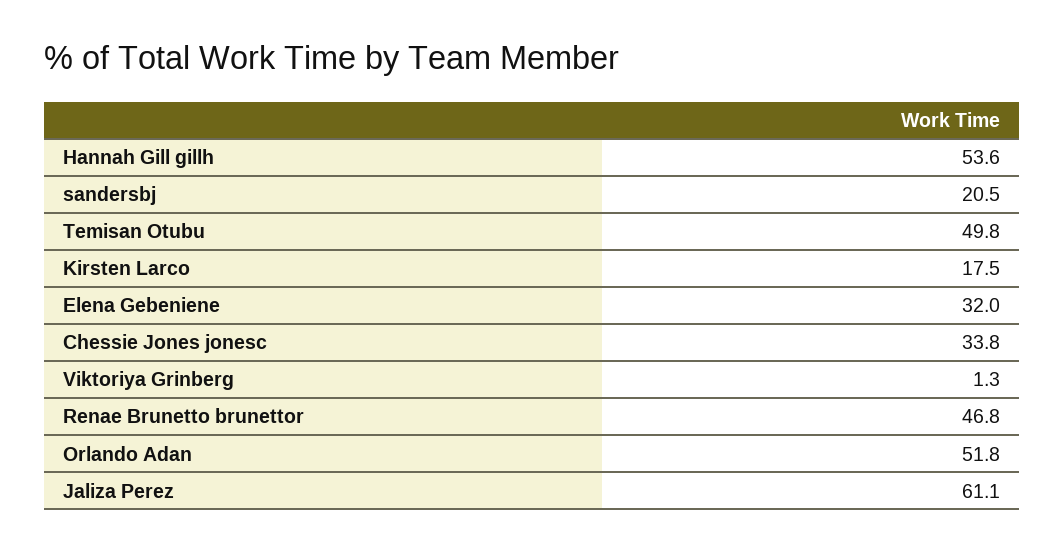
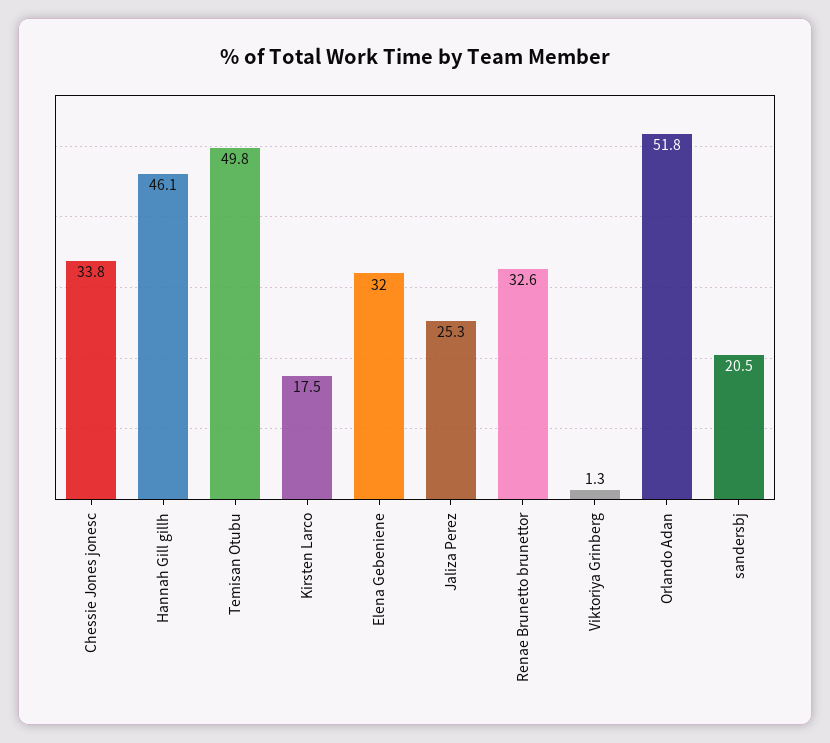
Hannah Gill gillh: 53.6 -> 46.1
Renae Brunetto brunettor: 46.8 -> 32.6
Jaliza Perez: 61.1 -> 25.3

